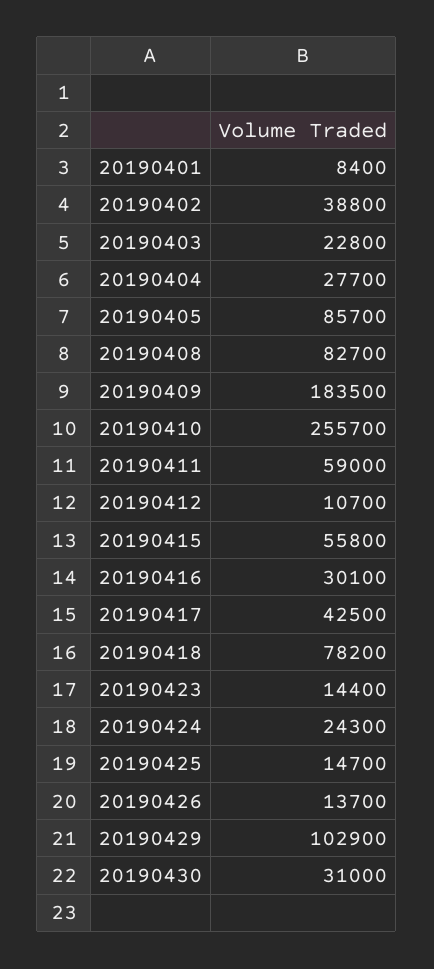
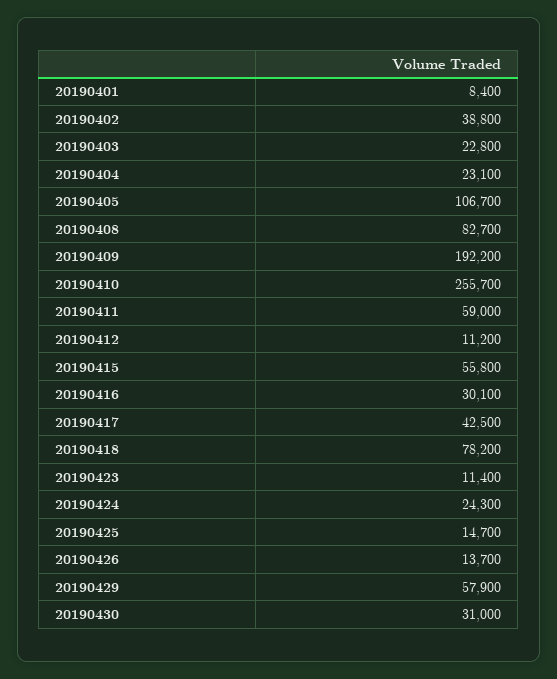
20190404: 27700 -> 23100
20190405: 85700 -> 106700
20190409: 183500 -> 192200
20190412: 10700 -> 11200
20190423: 14400 -> 11400
20190429: 102900 -> 57900

